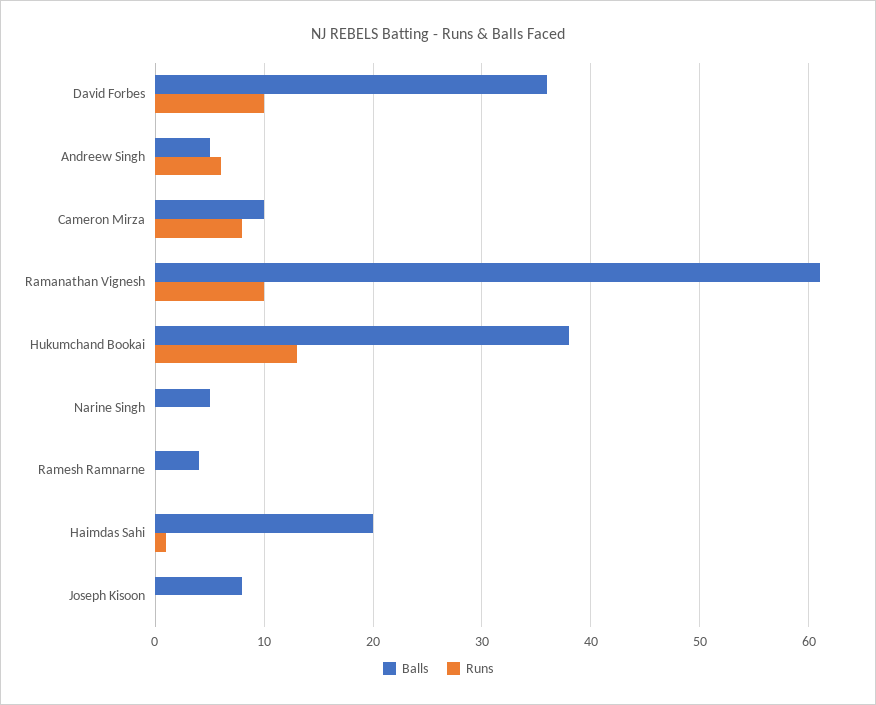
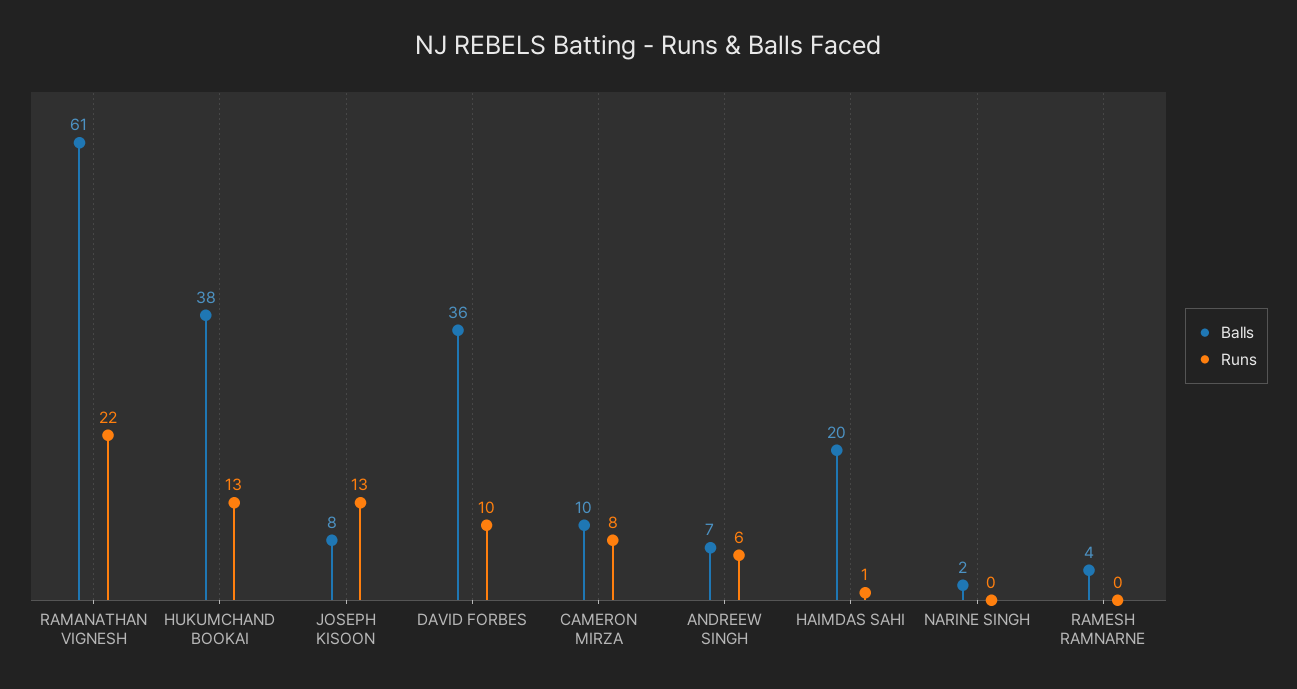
Balls, Andreew Singh: 5 -> 7
Runs, Ramanathan Vignesh: 10 -> 22
Balls, Narine Singh: 5 -> 2
Runs, Joseph Kisoon: 0 -> 13

